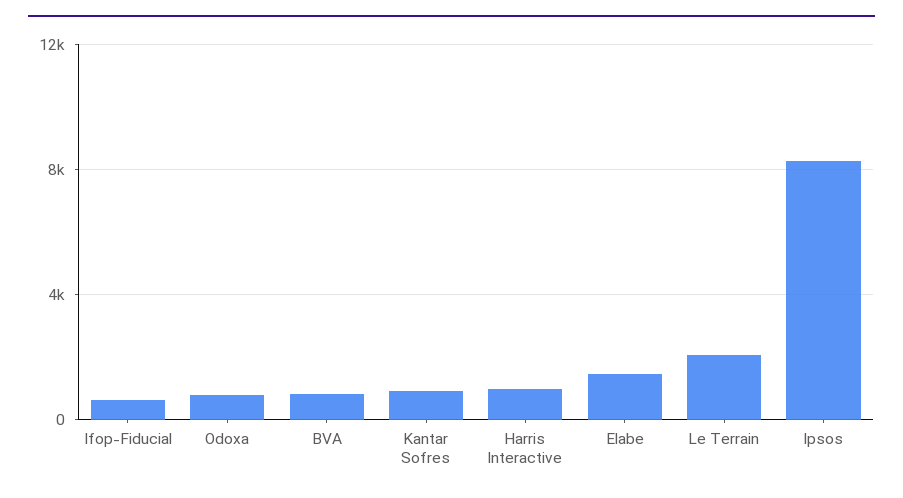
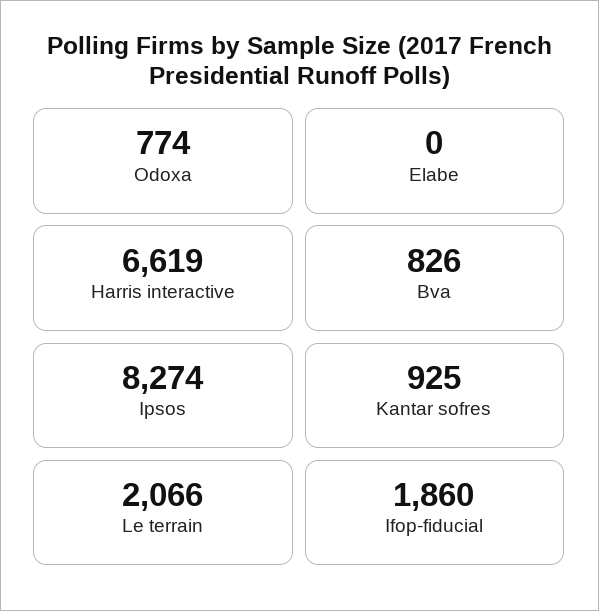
Ifop-Fiducial: 500 -> 1860
Harris Interactive: 1000 -> 6619
Elabe: 1500 -> 0

